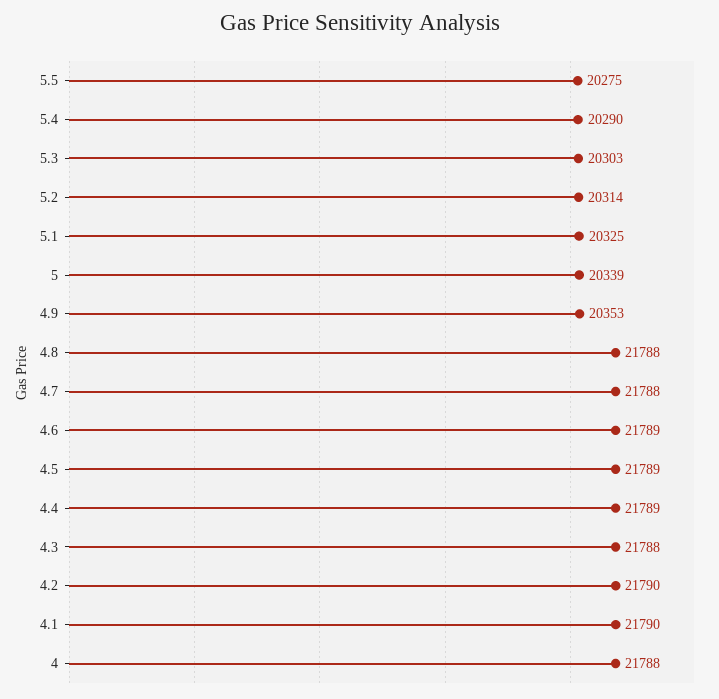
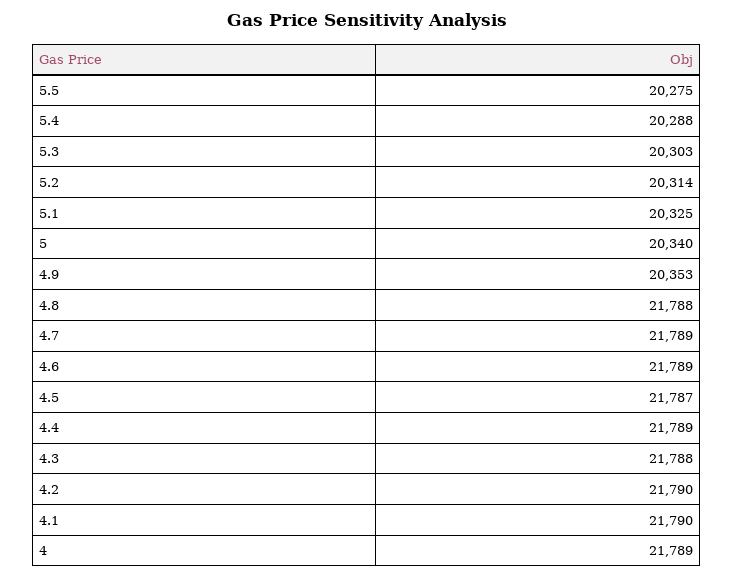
5.4: 20290 -> 20288
5: 20339 -> 20340
4.7: 21788 -> 21789
4.5: 21789 -> 21787
4: 21788 -> 21789

